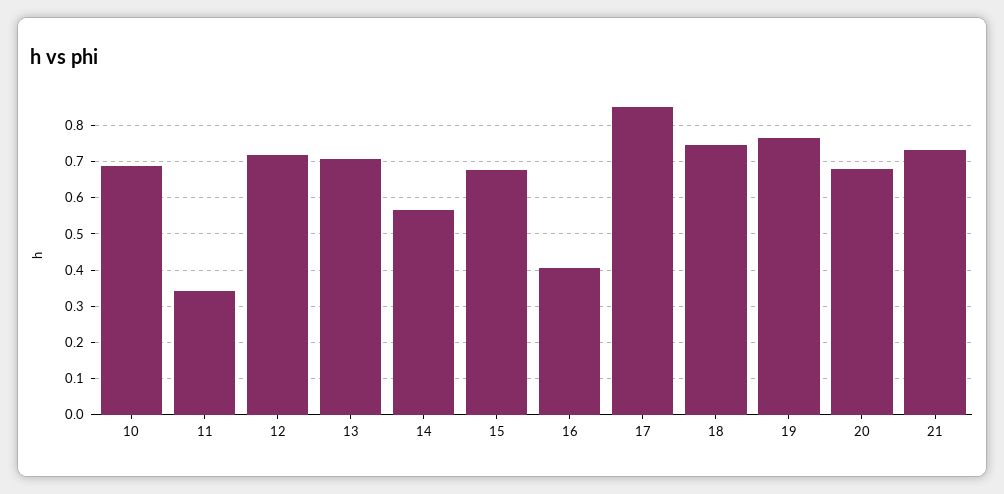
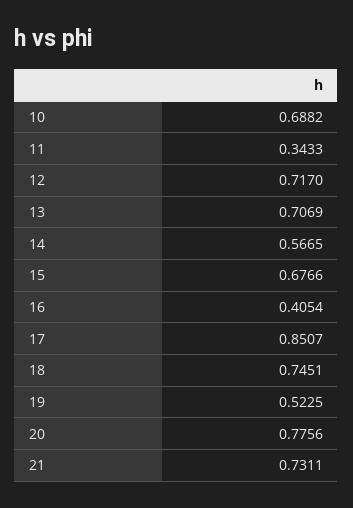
19: 0.76 -> 0.5225
20: 0.68 -> 0.7756

